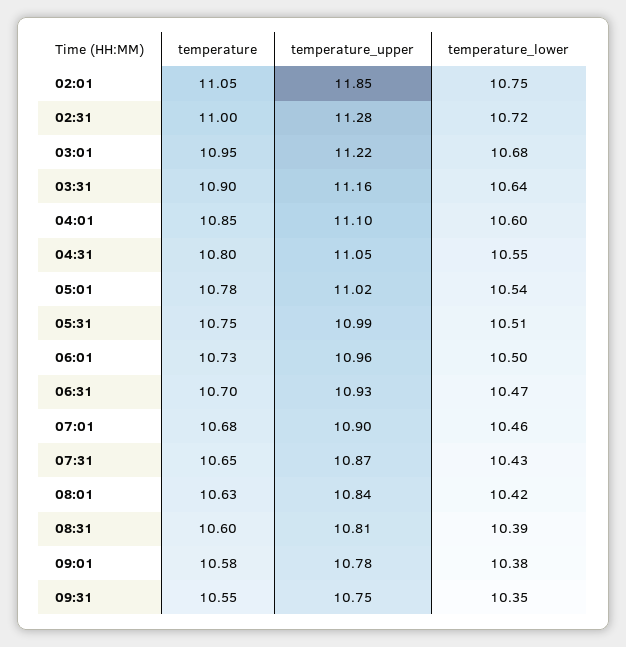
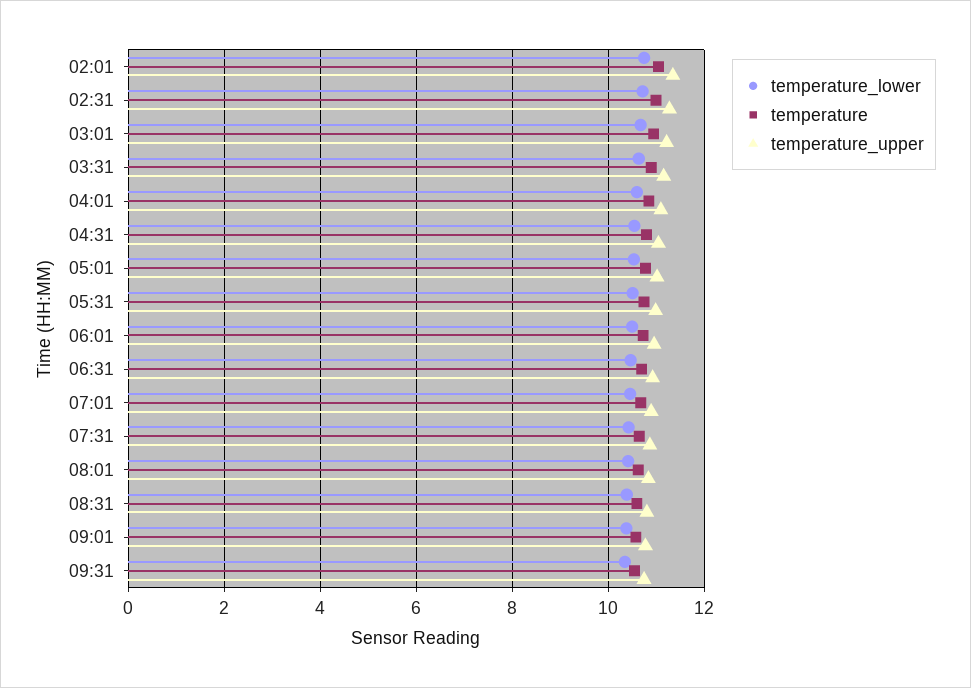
temperature_upper, 02:01: 11.85 -> 11.4

